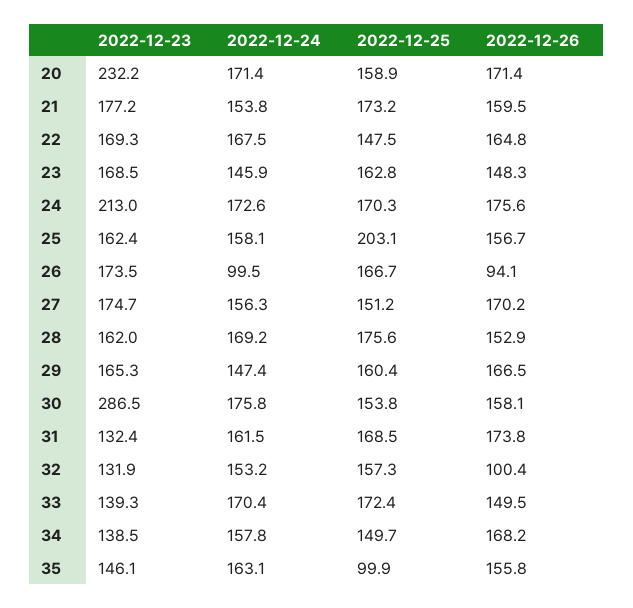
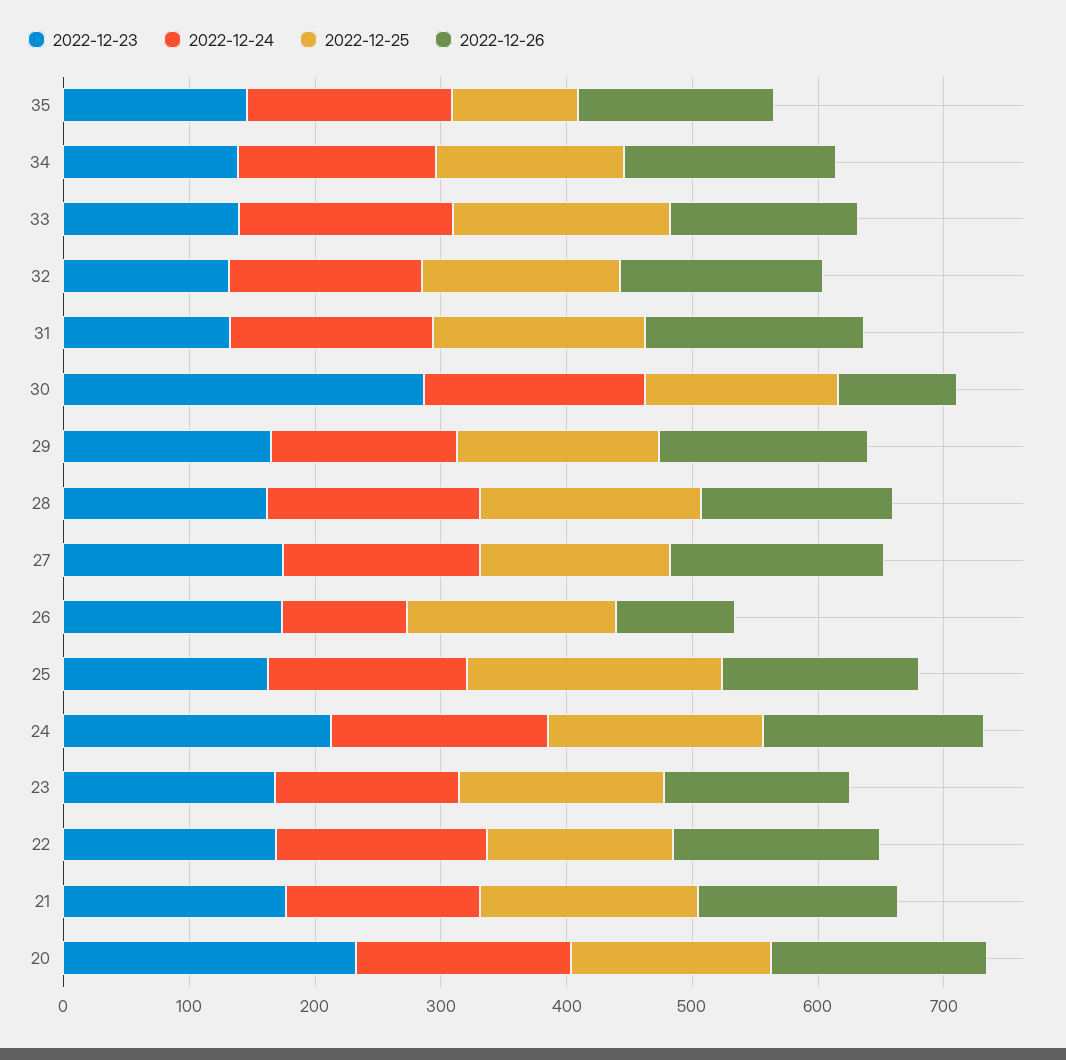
2022-12-26, 30: 158.1 -> 100
2022-12-26, 32: 100.4 -> 160

